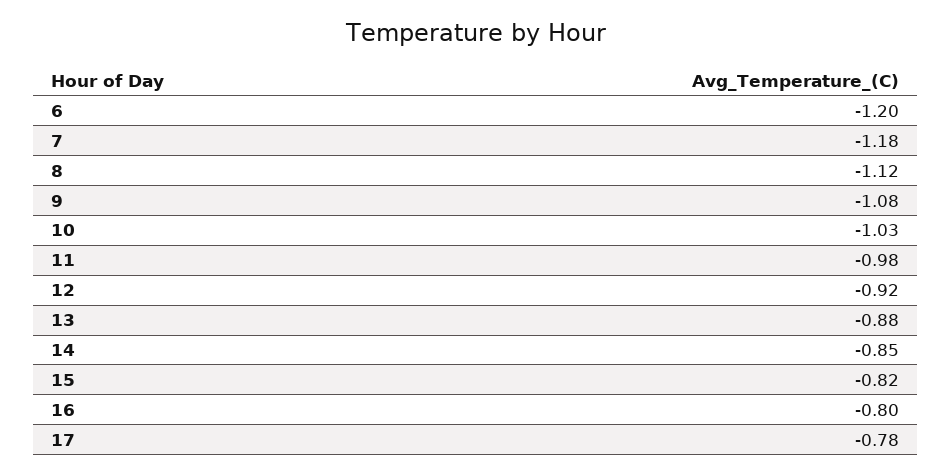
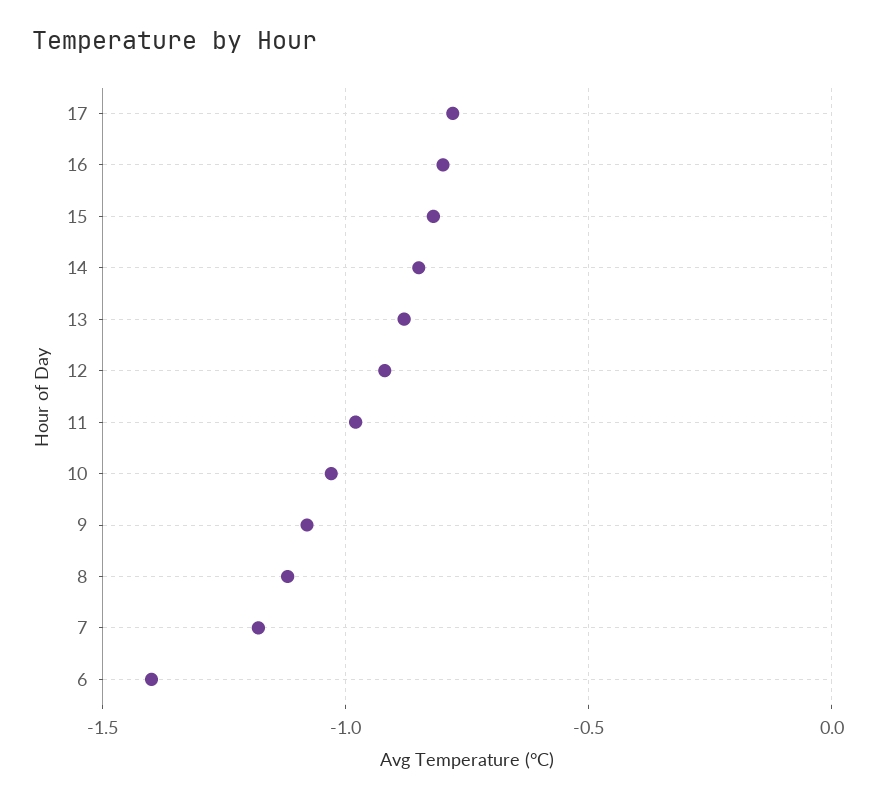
6: -1.2 -> -1.4

